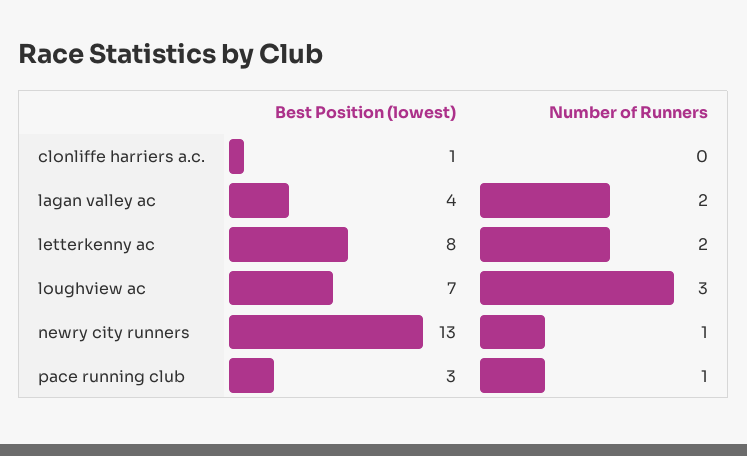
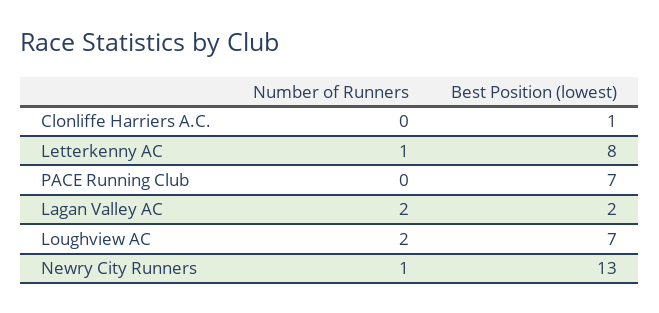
Best Position (lowest), lagan valley ac: 4 -> 2
Number of Runners, letterkenny ac: 2 -> 1
Number of Runners, loughview ac: 3 -> 2
Best Position (lowest), pace running club: 3 -> 7
Number of Runners, pace running club: 1 -> 0

